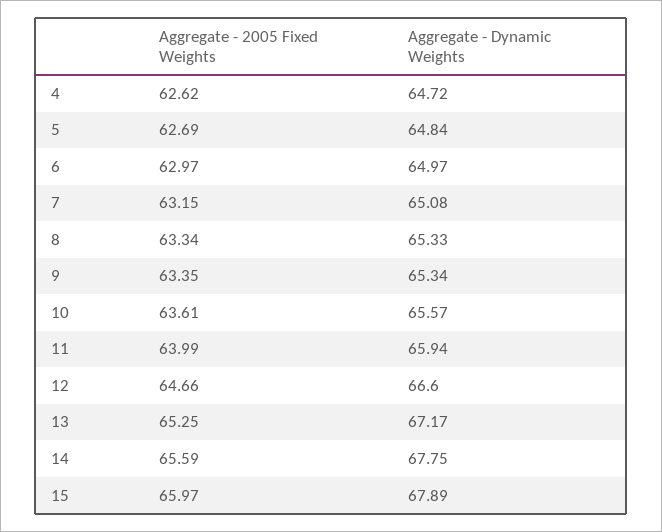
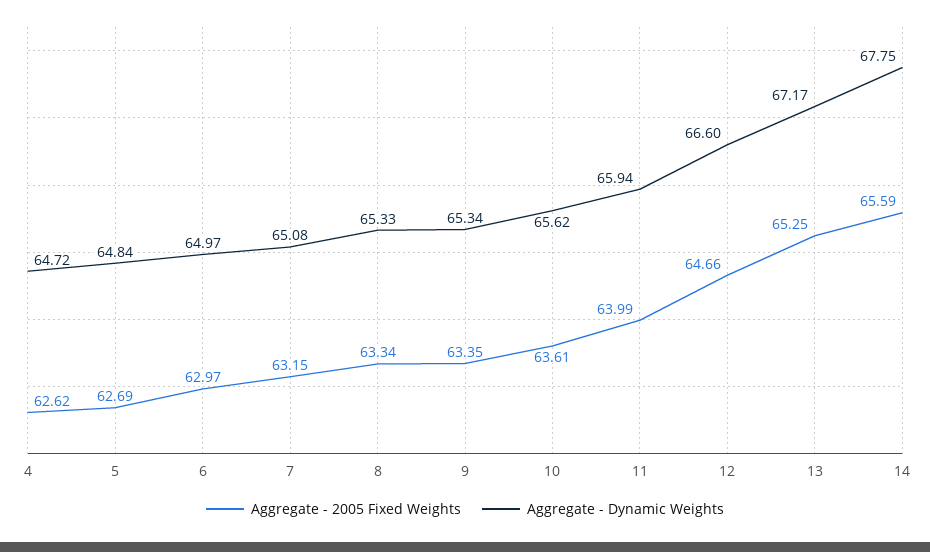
Aggregate - Dynamic Weights, 10: 65.57 -> 65.62
Aggregate - 2005 Fixed Weights, 15: 65.97 -> none
Aggregate - Dynamic Weights, 15: 67.89 -> none

